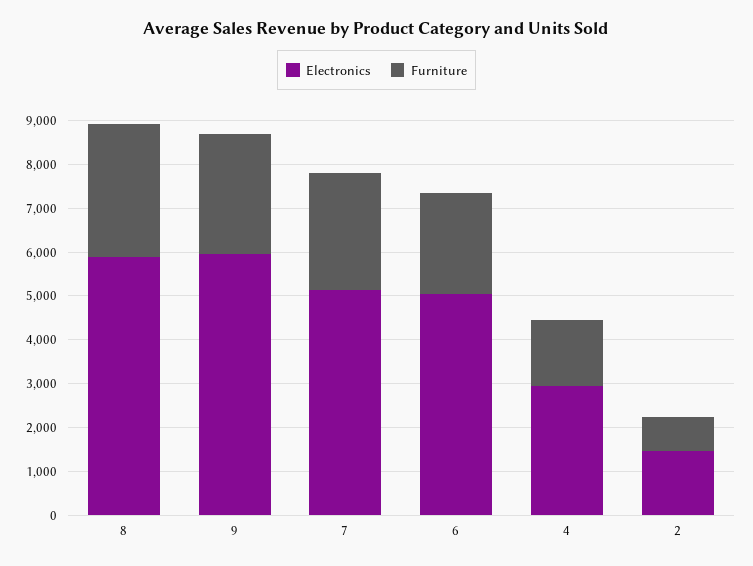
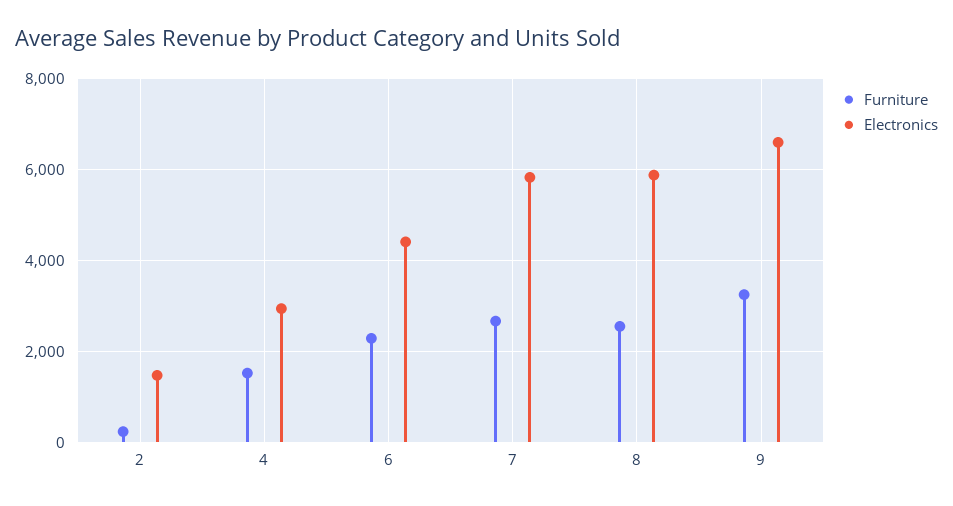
Furniture, 8: 3000 -> 2600
Electronics, 9: 6000 -> 6600
Furniture, 9: 2800 -> 3200
Electronics, 7: 5200 -> 5800
Electronics, 6: 5000 -> 4400
Furniture, 2: 800 -> 200

